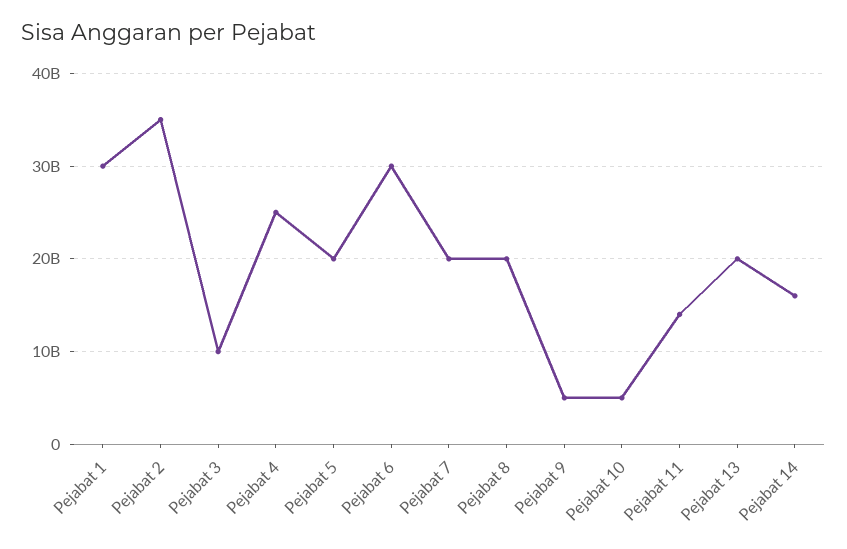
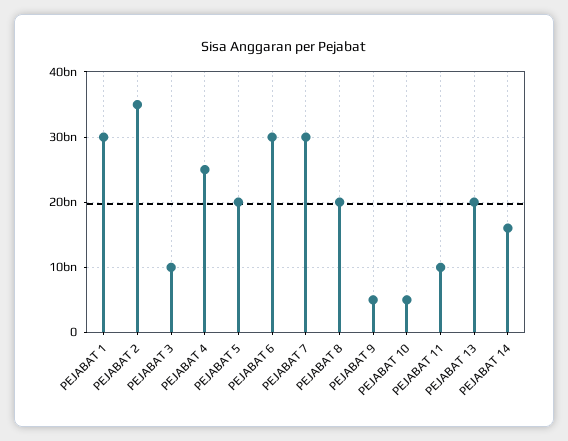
Pejabat 7: 20000000000 -> 30000000000
Pejabat 11: 14000000000 -> 10000000000

